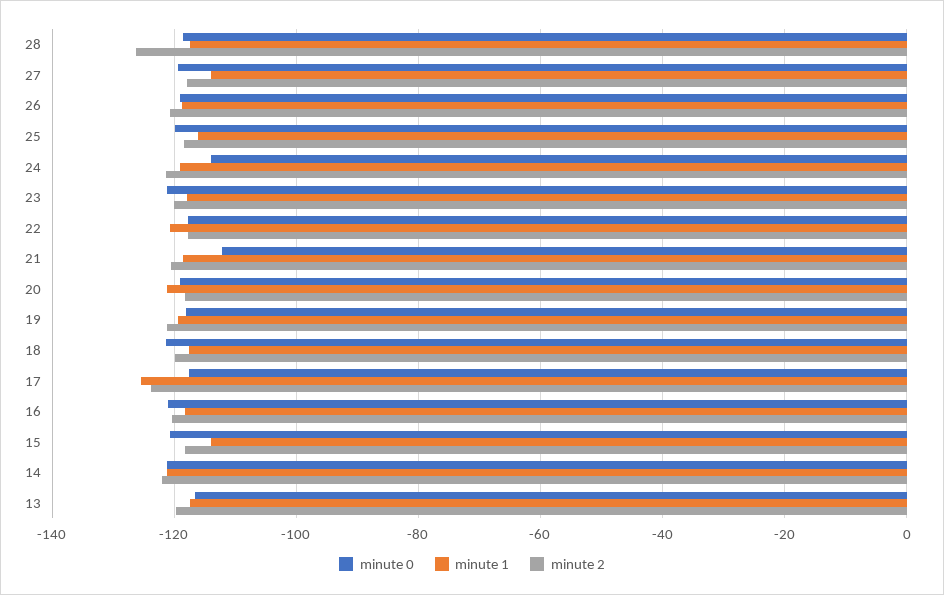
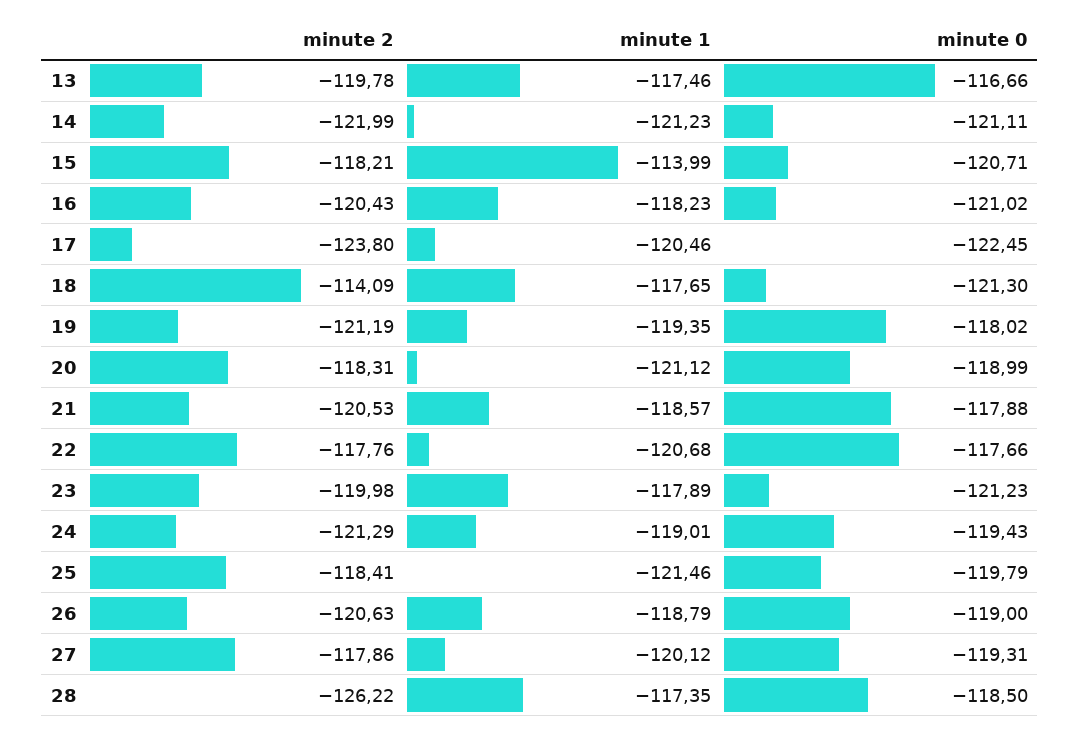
minute 1, 27: -114 -> -120.12
minute 1, 25: -116 -> -121.46
minute 0, 24: -114 -> -119.43
minute 0, 21: -112 -> -117.88
minute 2, 18: -120 -> -114.09
minute 0, 17: -118 -> -122.45
minute 1, 17: -126 -> -120.46

